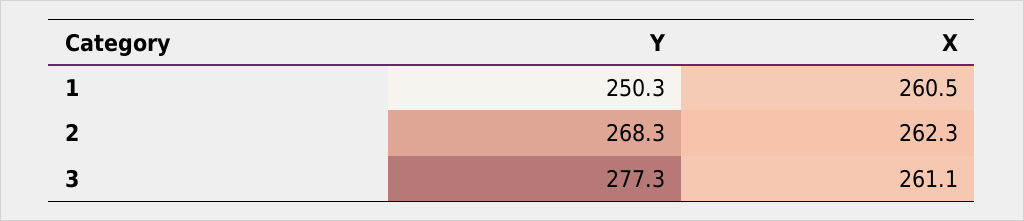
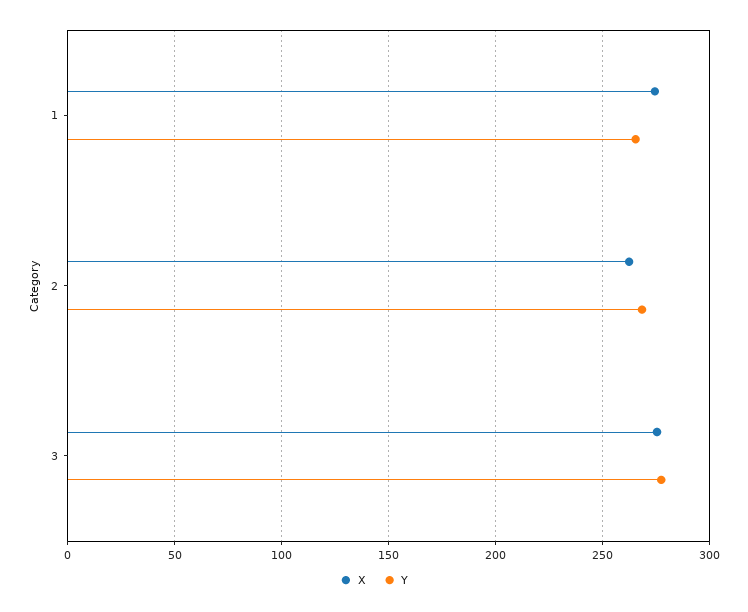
Y, 1: 250.3 -> 265
X, 1: 260.5 -> 275
X, 3: 261.1 -> 275

